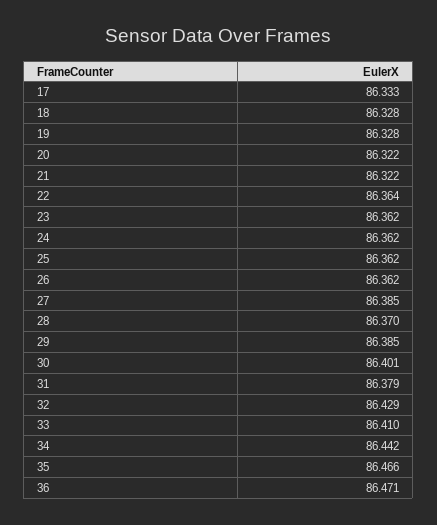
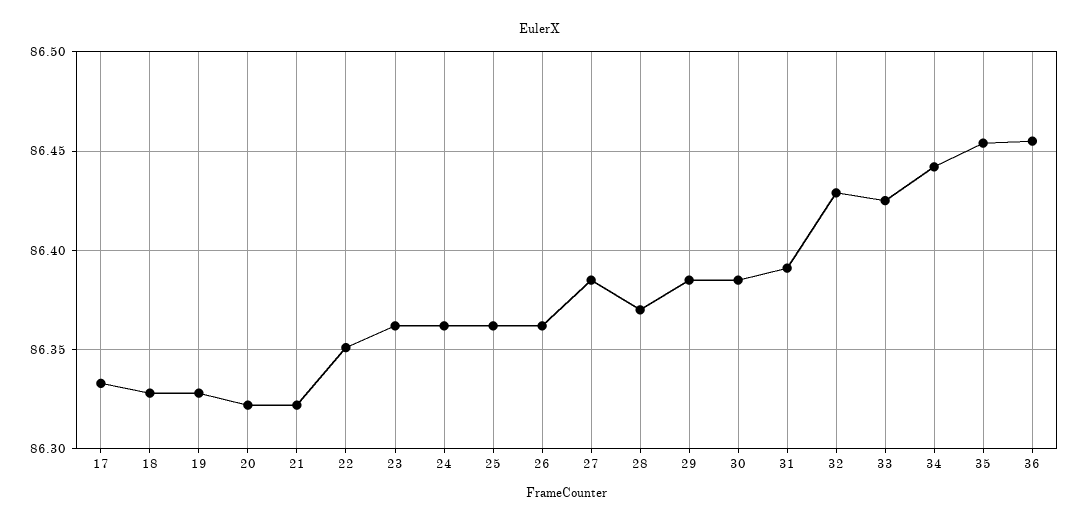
22: 86.364 -> 86.35
30: 86.401 -> 86.385
31: 86.379 -> 86.39
33: 86.41 -> 86.425
35: 86.466 -> 86.455
36: 86.471 -> 86.455

